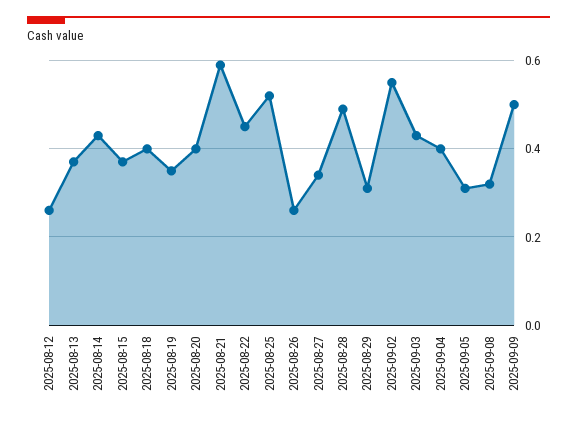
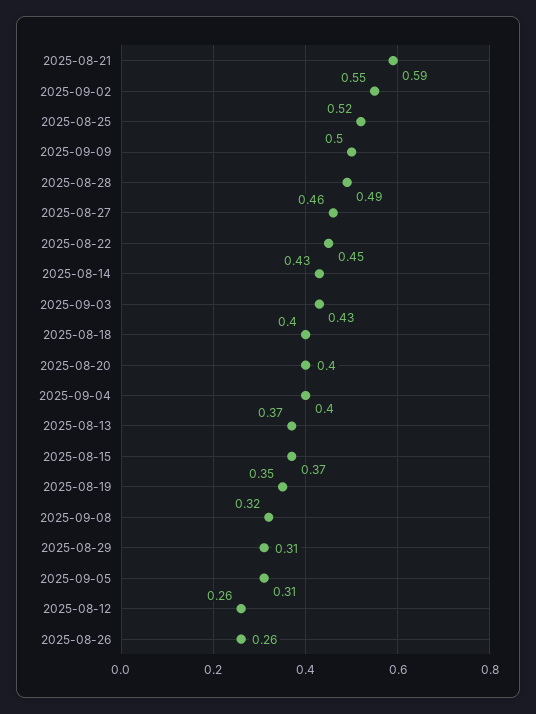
2025-08-27: 0.35 -> 0.46

